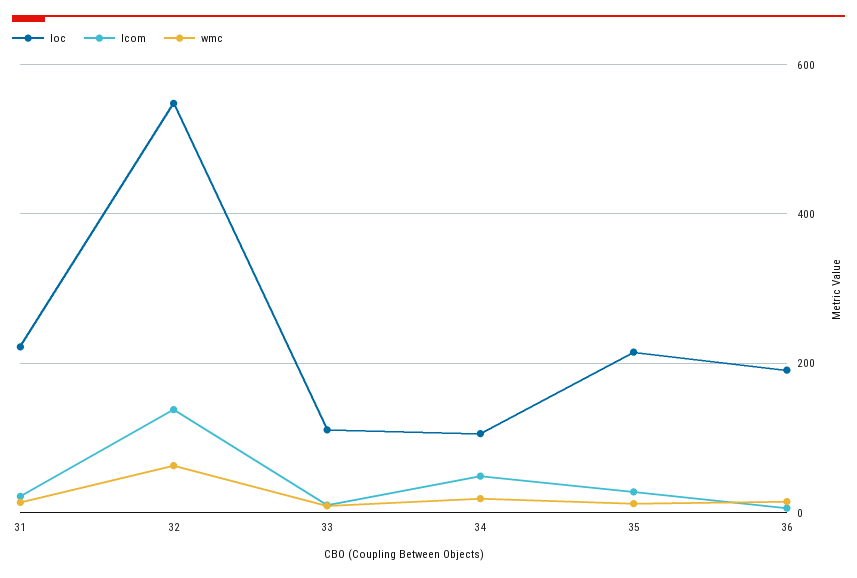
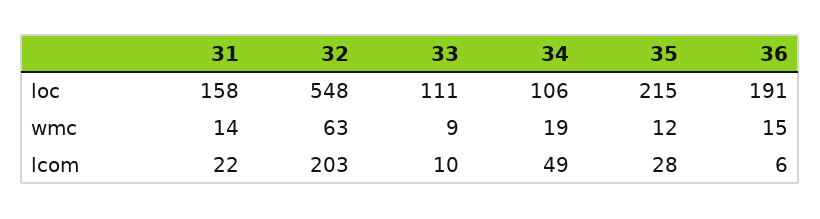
loc, 31: 220 -> 158
lcom, 32: 140 -> 203

